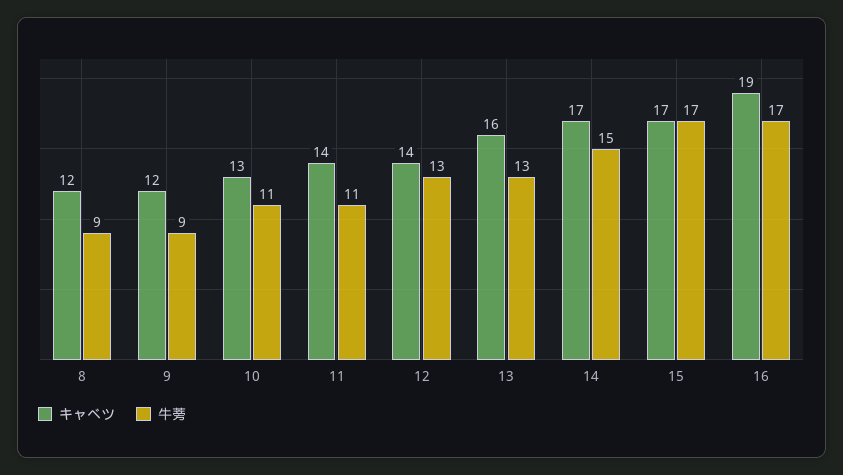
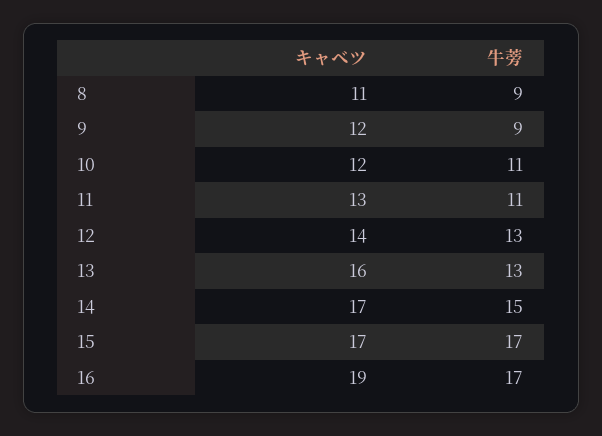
キャベツ, 8: 12 -> 11
キャベツ, 10: 13 -> 12
キャベツ, 11: 14 -> 13

